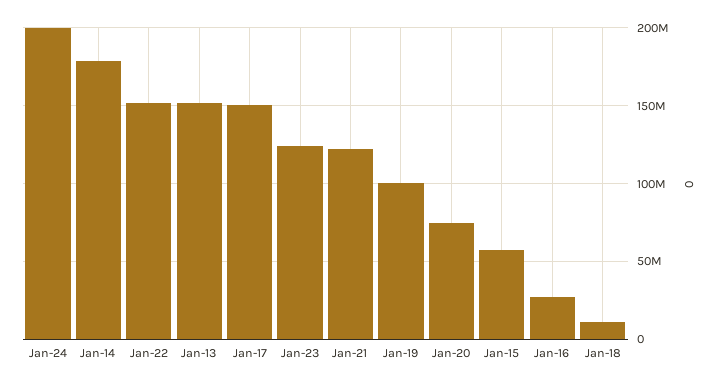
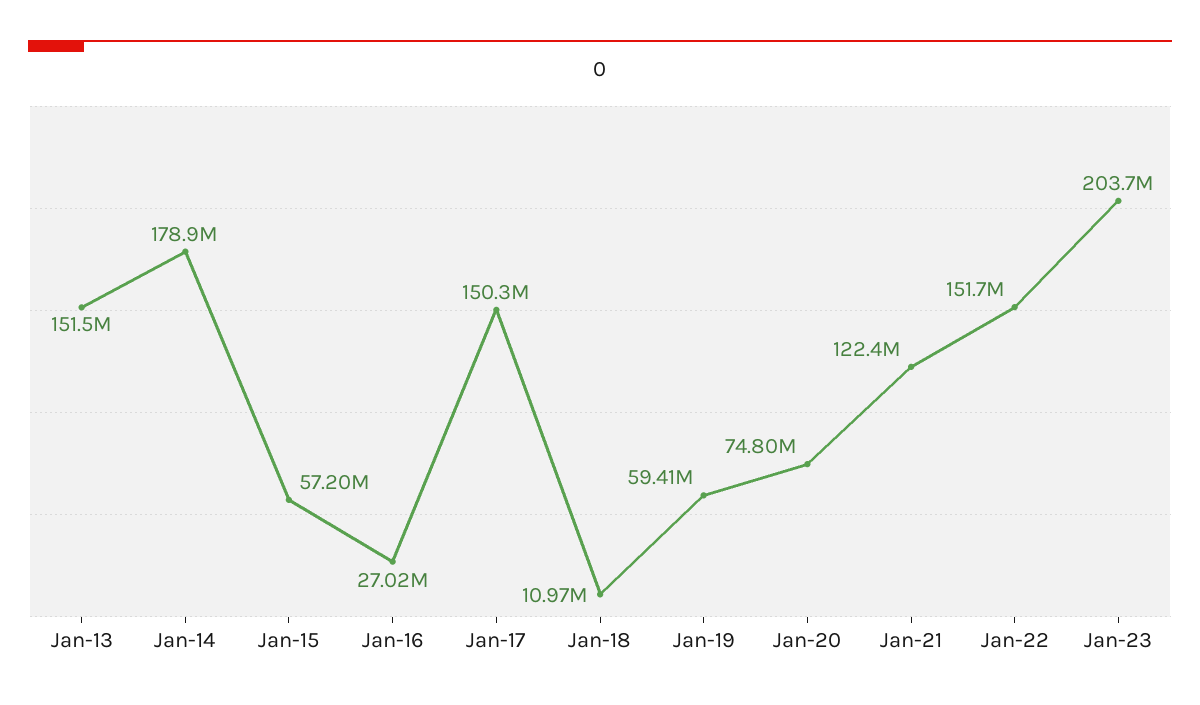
Jan-24: 200000000 -> none
Jan-23: 125000000 -> 203700000
Jan-19: 100000000 -> 59410000

